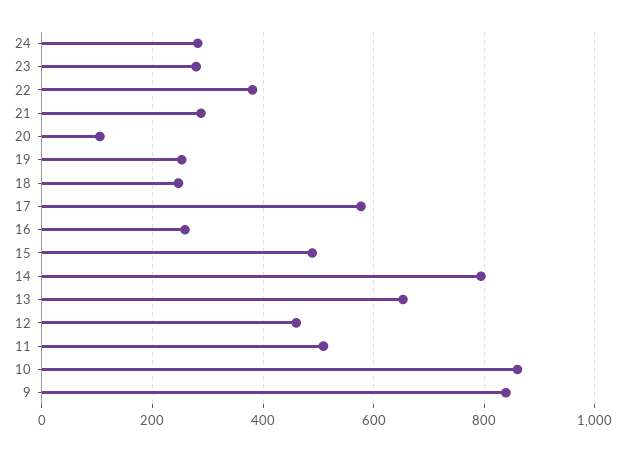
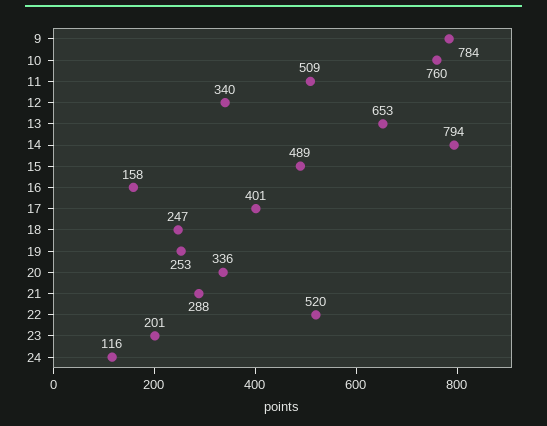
24: 280 -> 116
23: 280 -> 201
22: 380 -> 520
20: 100 -> 336
17: 580 -> 401
16: 260 -> 158
12: 460 -> 340
10: 860 -> 760
9: 840 -> 784

